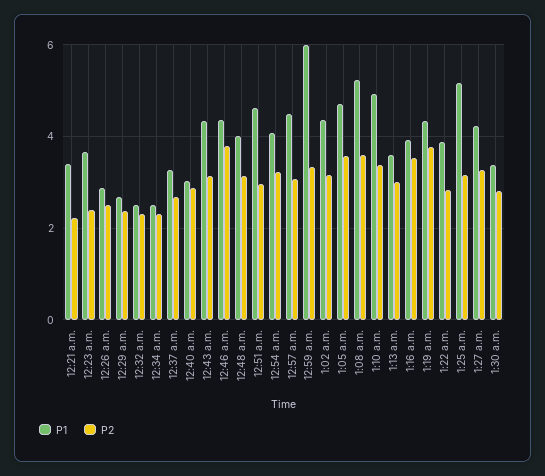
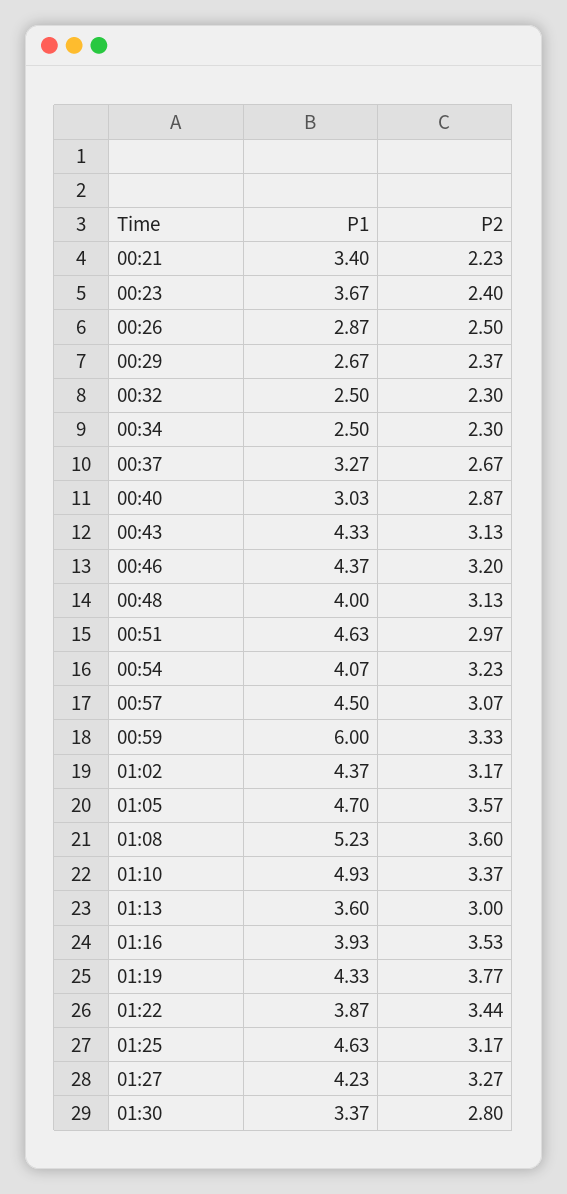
P2, 12:46 a.m.: 3.8 -> 3.2
P2, 1:22 a.m.: 2.8 -> 3.44
P1, 1:25 a.m.: 5.2 -> 4.63

